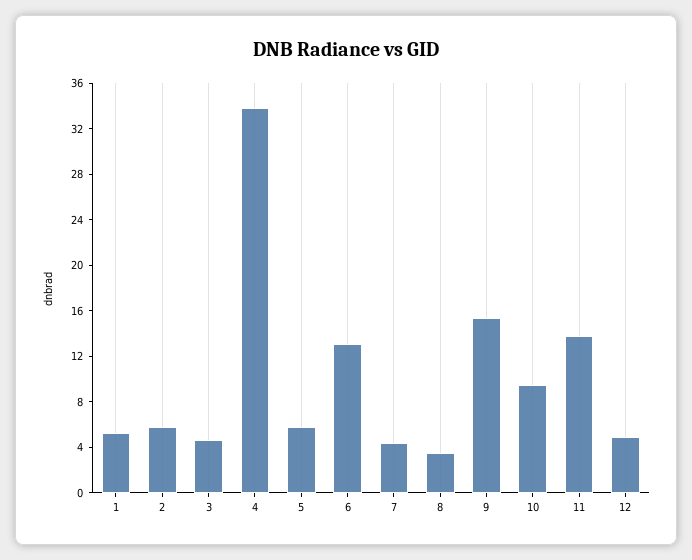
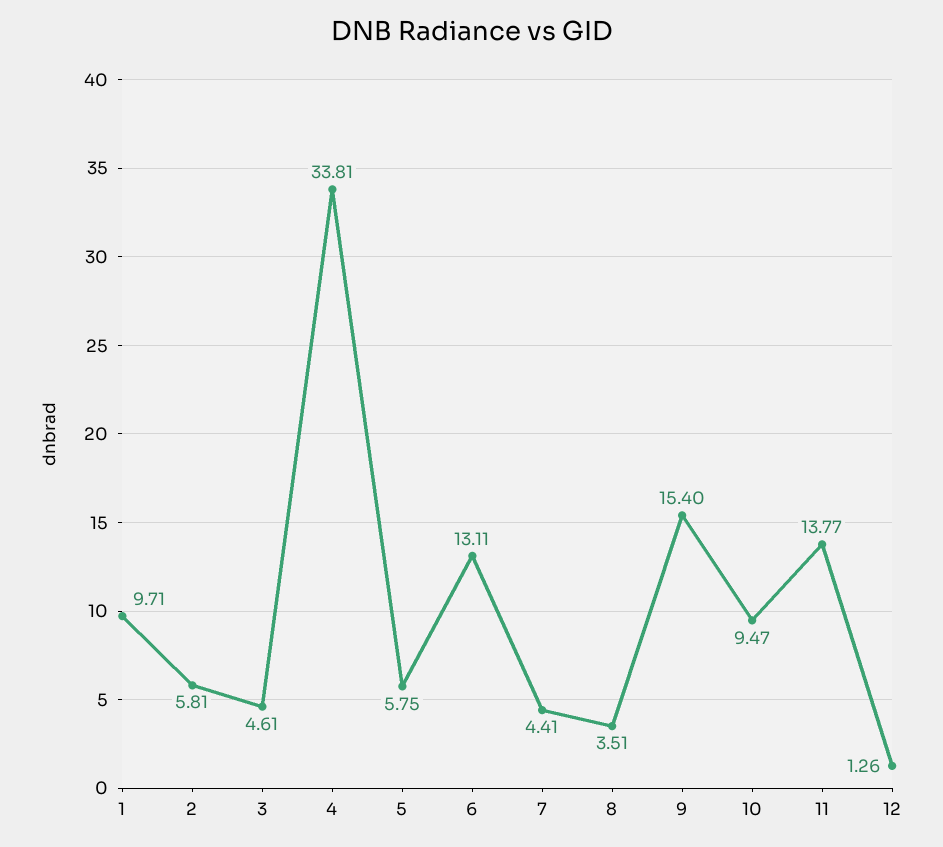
1: 5 -> 9.71
12: 5 -> 1.26

